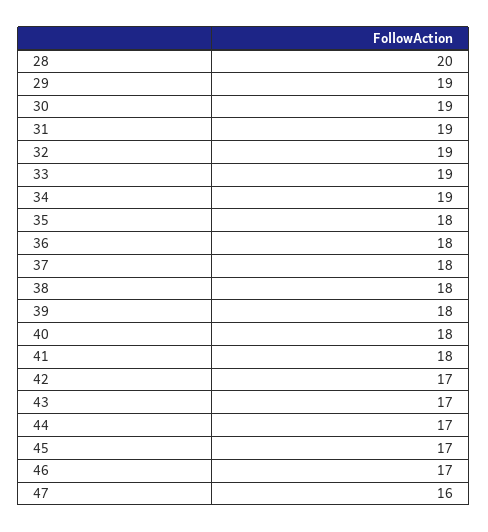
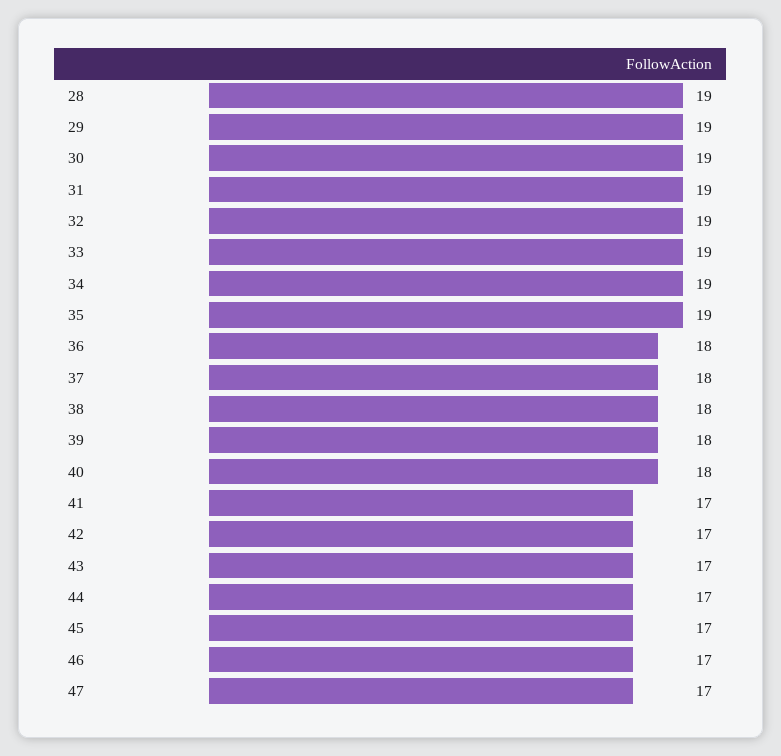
28: 20 -> 19
35: 18 -> 19
41: 18 -> 17
47: 16 -> 17

